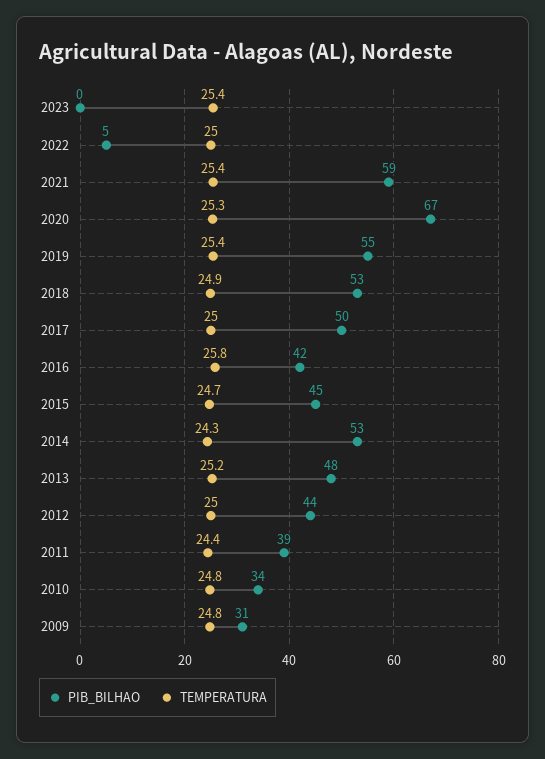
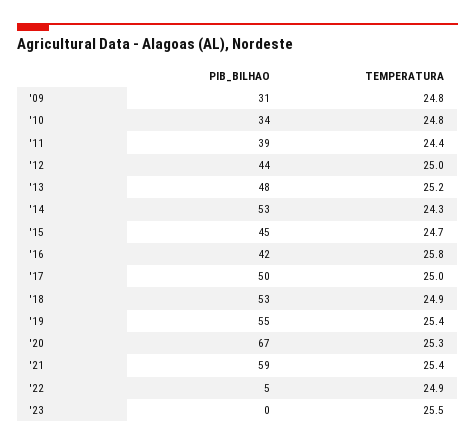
TEMPERATURA, 2023: 25.4 -> 25.5
TEMPERATURA, 2022: 25 -> 24.9

